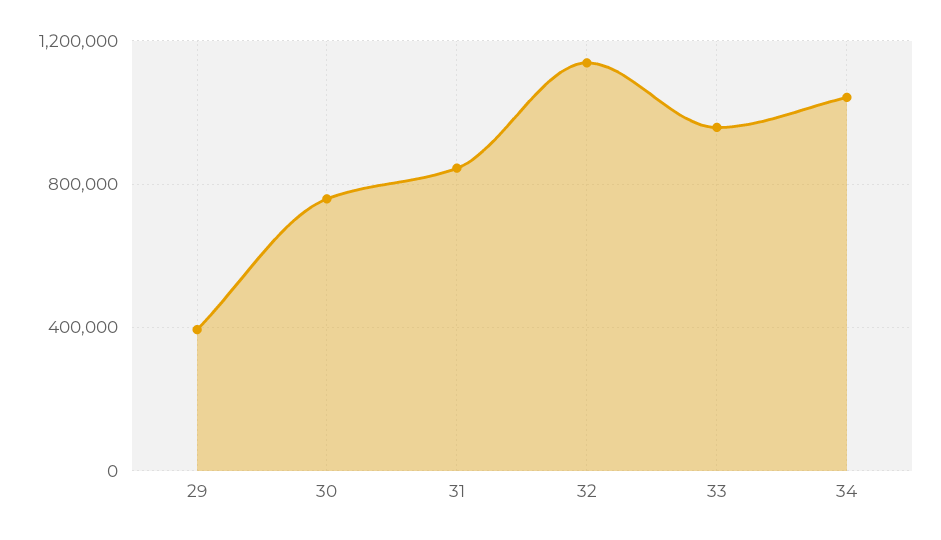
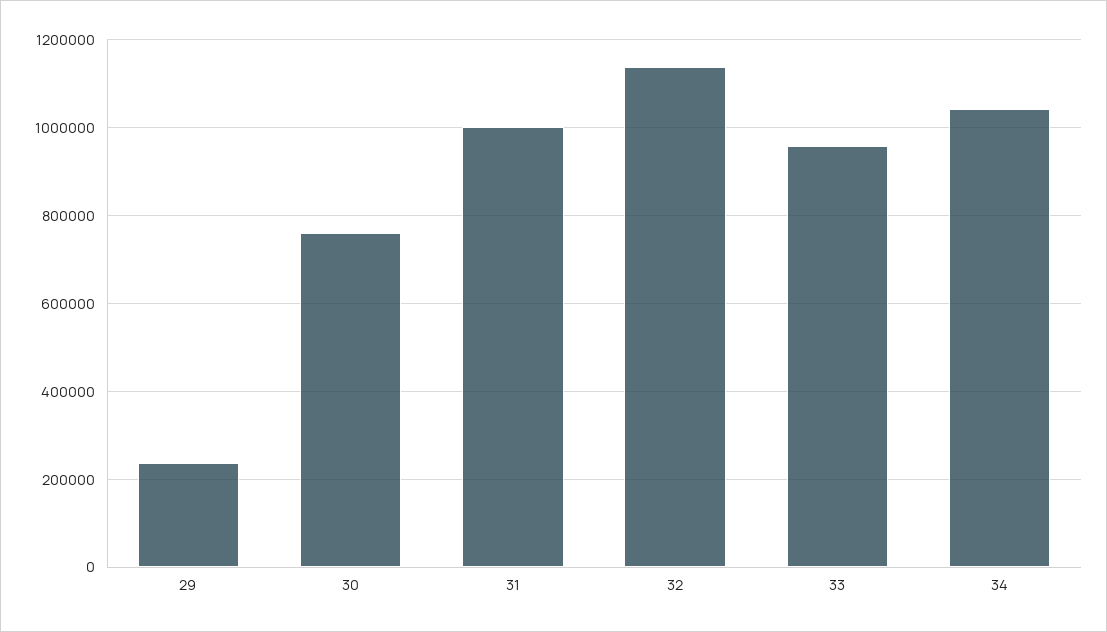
29: 400000 -> 240000
31: 850000 -> 1000000

